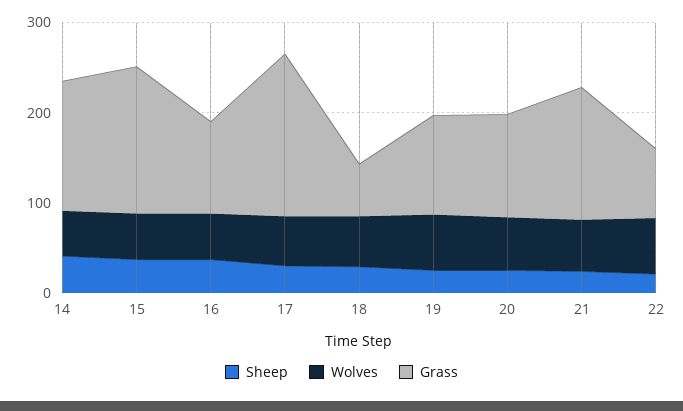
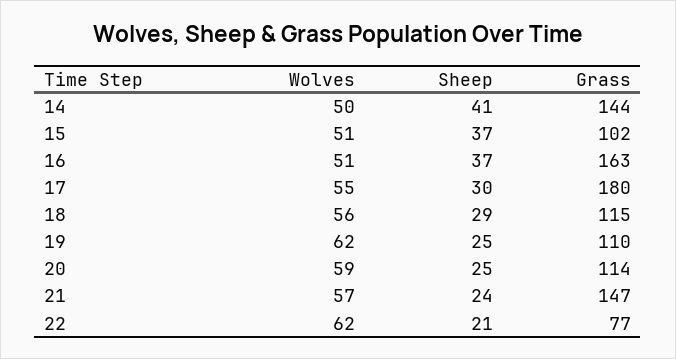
Grass, 15: 160 -> 102
Grass, 16: 100 -> 163
Grass, 18: 60 -> 115

